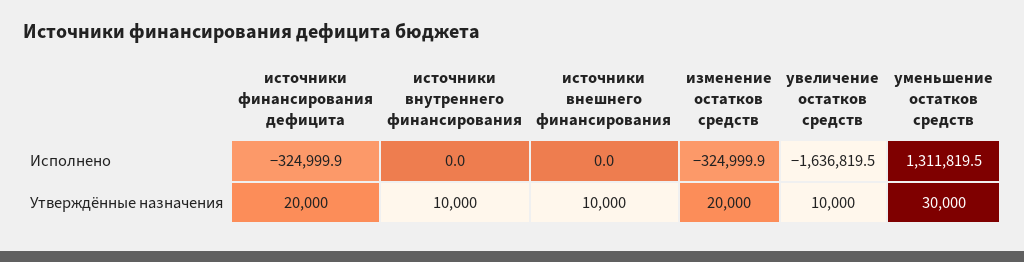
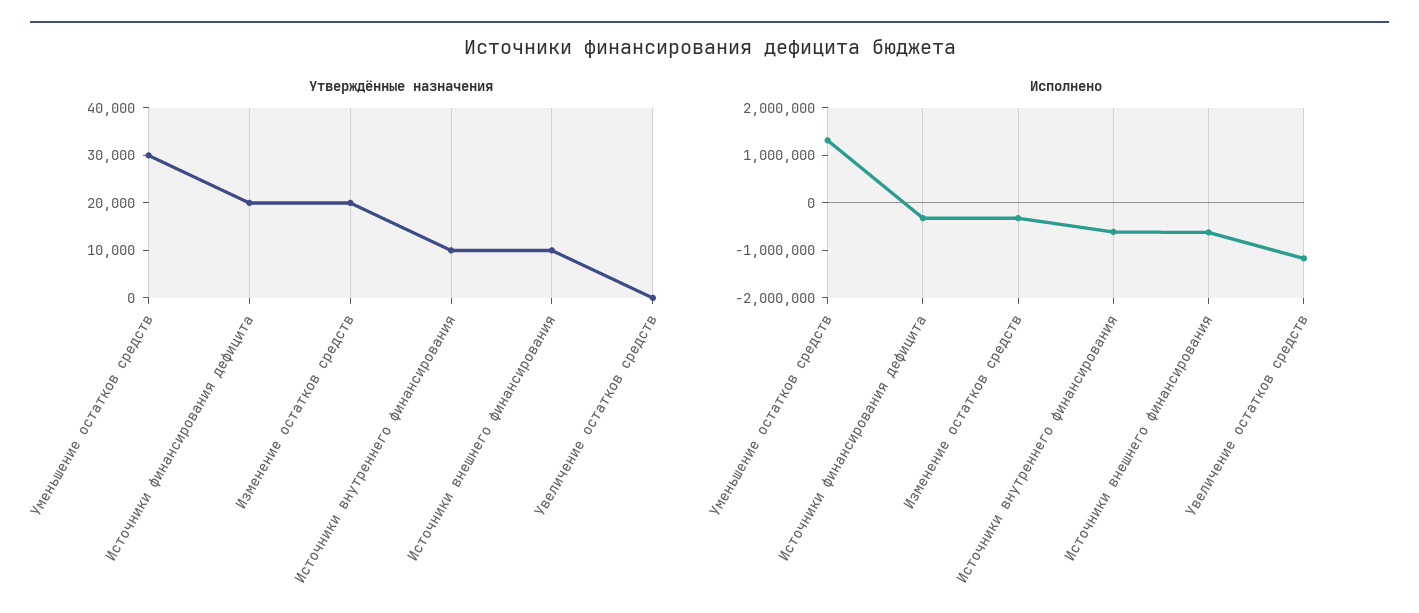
Исполнено, источники внутреннего финансирования: 0 -> -600000
Исполнено, источники внешнего финансирования: 0 -> -600000
Исполнено, увеличение остатков средств: -1636819.5 -> -1200000
Утверждённые назначения, увеличение остатков средств: 10000 -> 0

